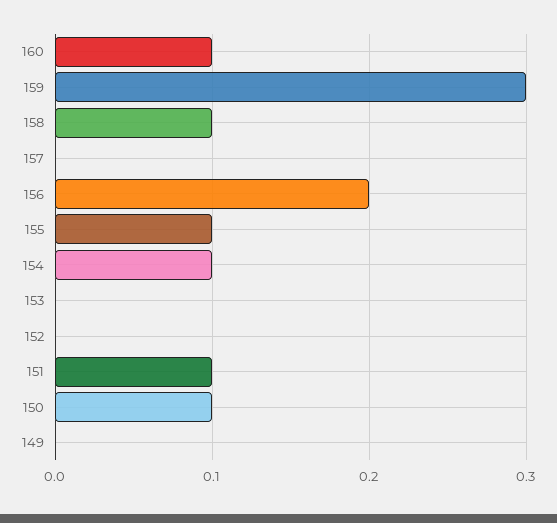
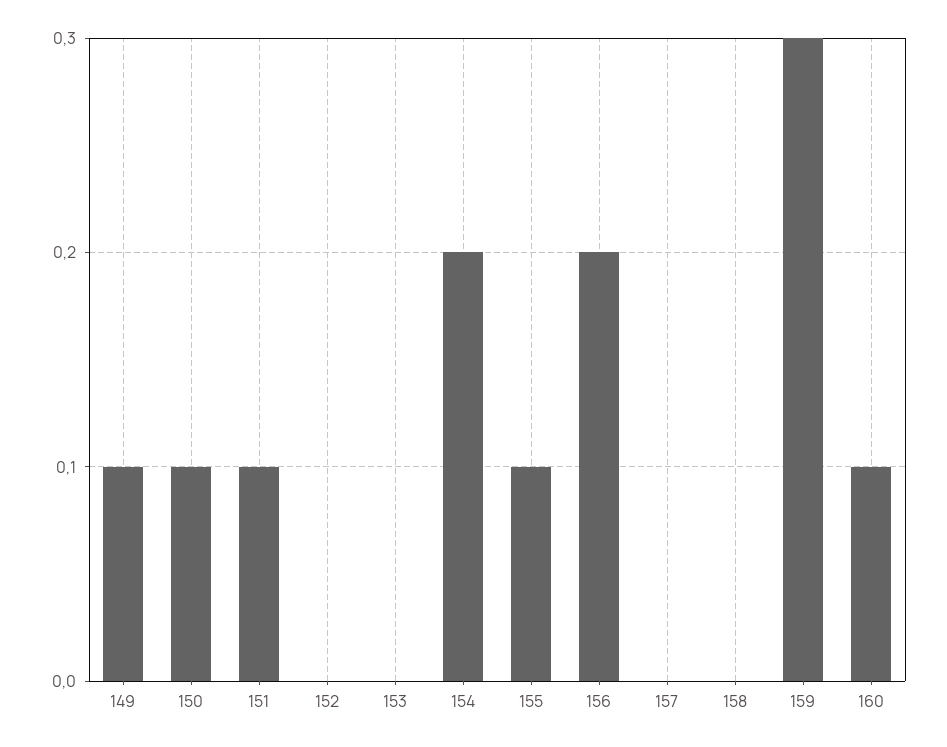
158: 0.1 -> 0
154: 0.1 -> 0.2
149: 0 -> 0.1

